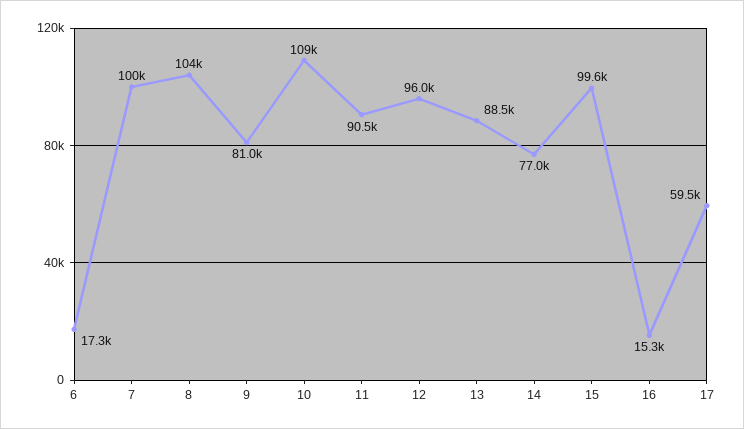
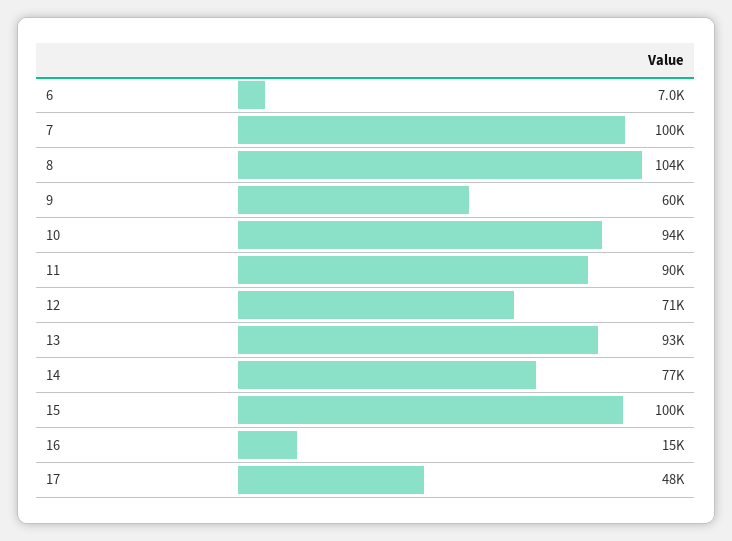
6: 17300 -> 7000
9: 81000 -> 60000
10: 109000 -> 94000
12: 96000 -> 71000
13: 88500 -> 93000
17: 59500 -> 48000

